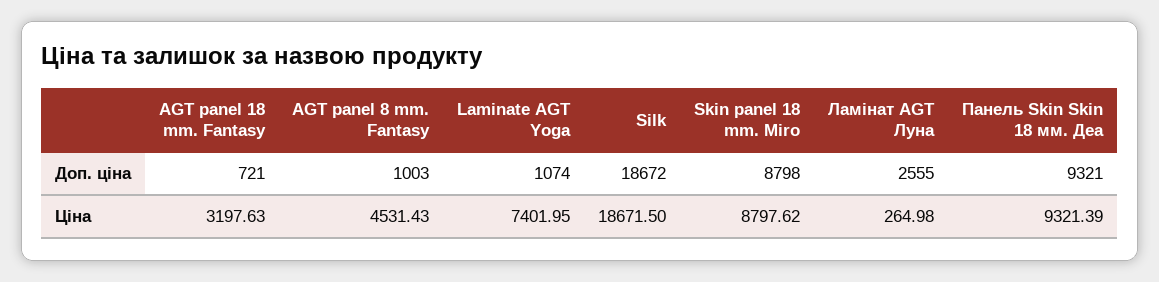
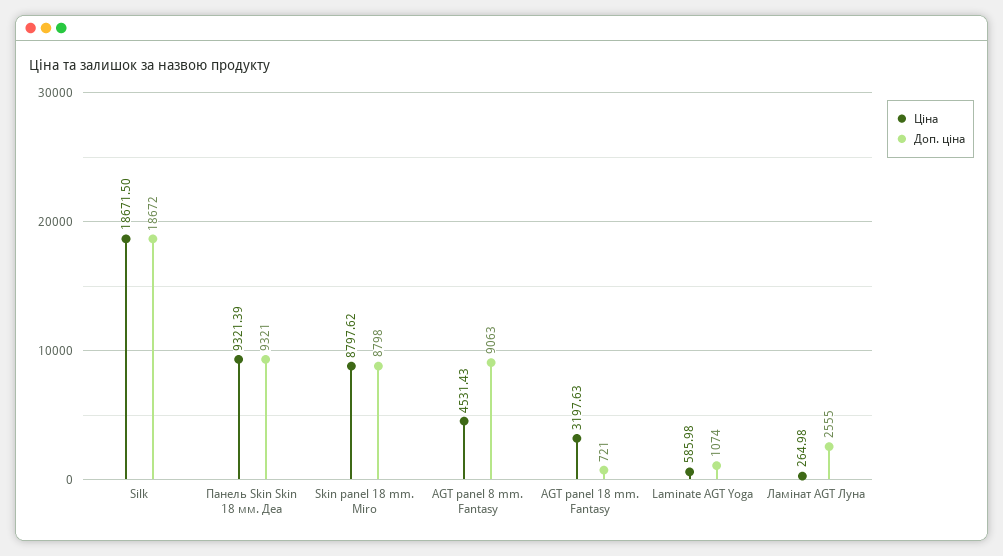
Доп. ціна, AGT panel 8 mm. Fantasy: 1003 -> 9063
Ціна, Laminate AGT Yoga: 7401.95 -> 585.98

